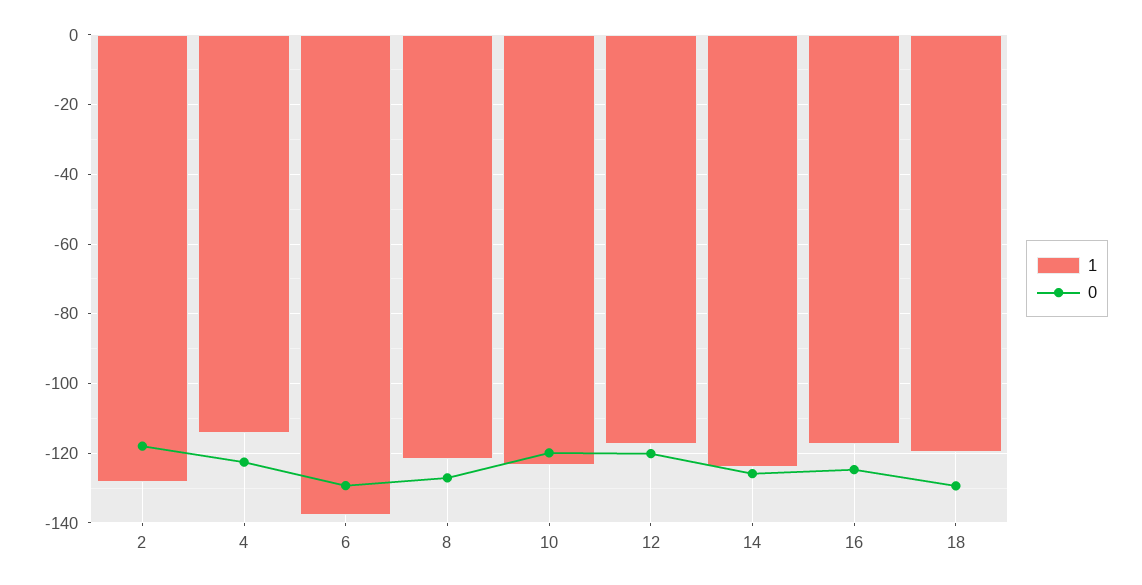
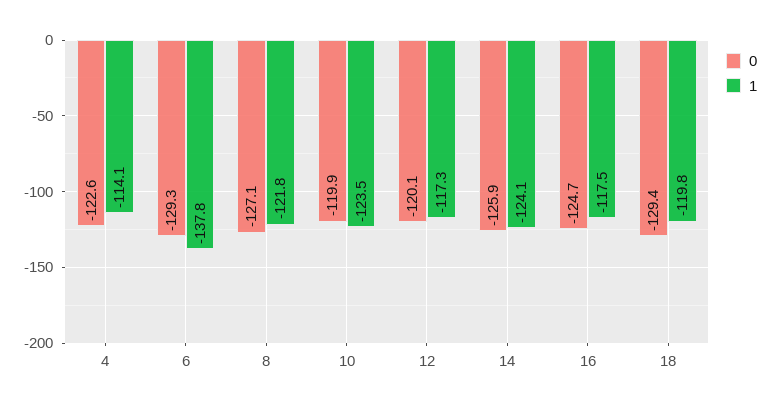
1, 2: -128 -> none
0, 2: -118 -> none

